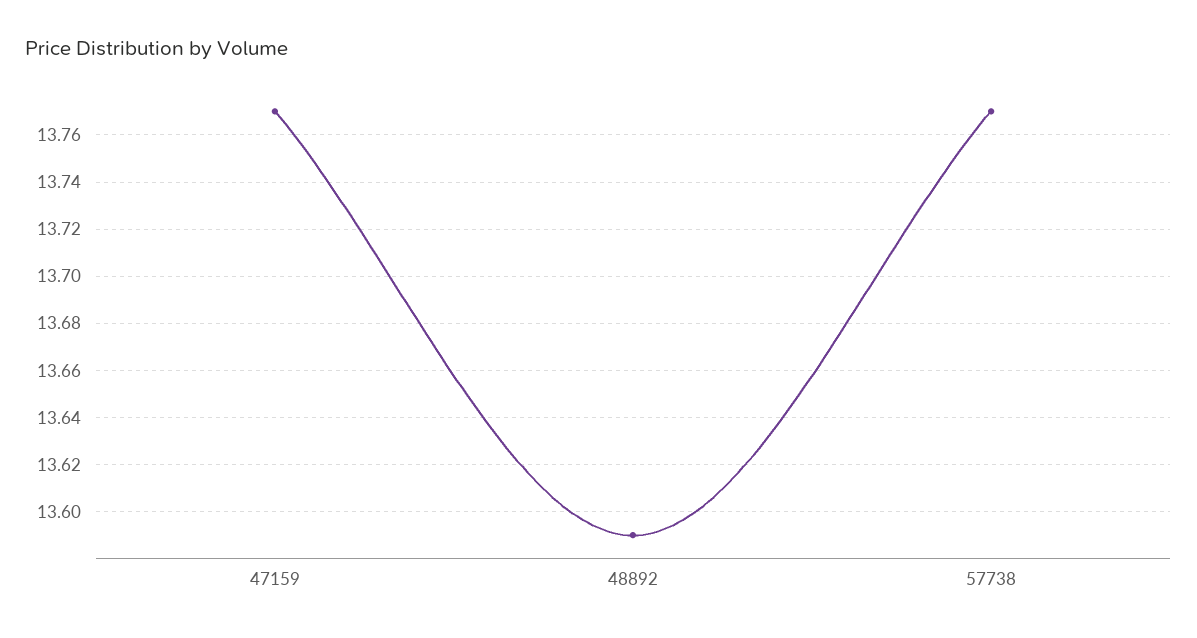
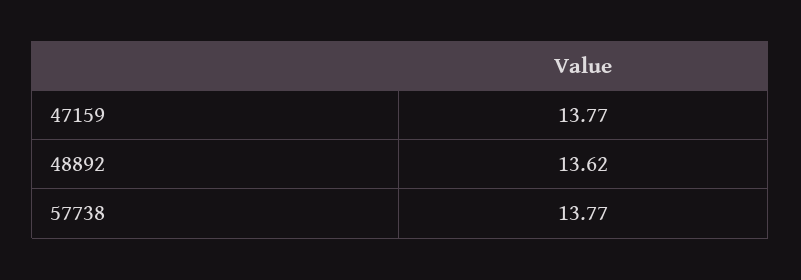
48892: 13.59 -> 13.62

